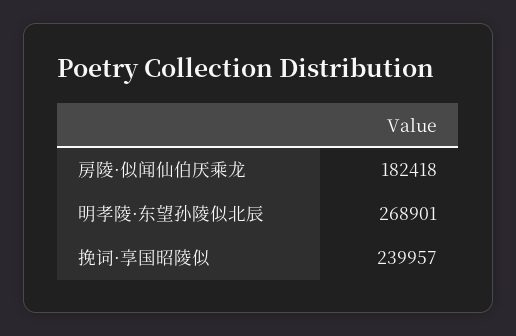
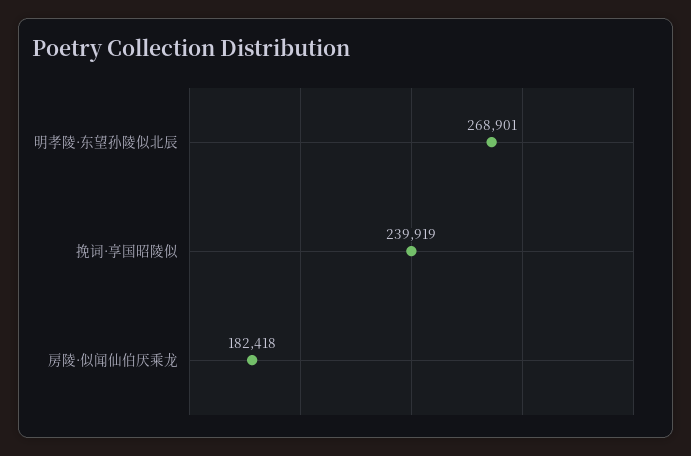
挽词·享国昭陵似: 239957 -> 239919

